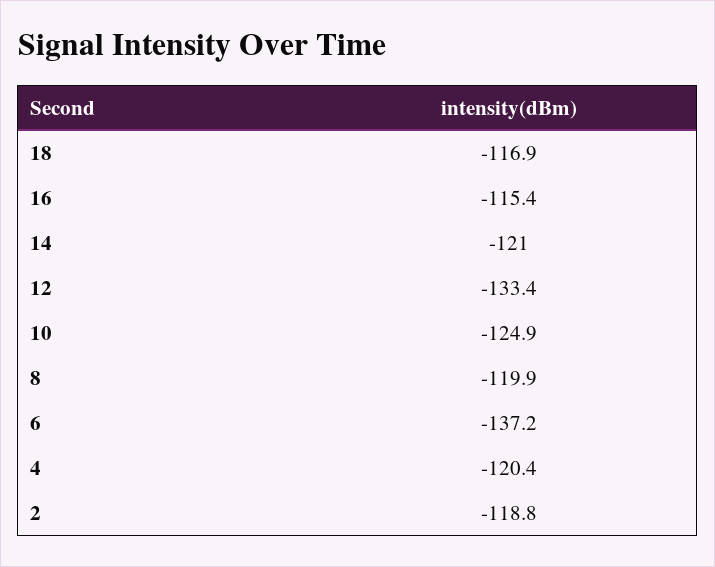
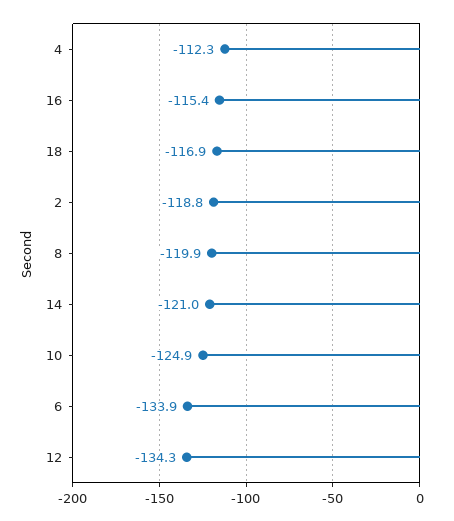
12: -133.4 -> -134.3
6: -137.2 -> -133.9
4: -120.4 -> -112.3

